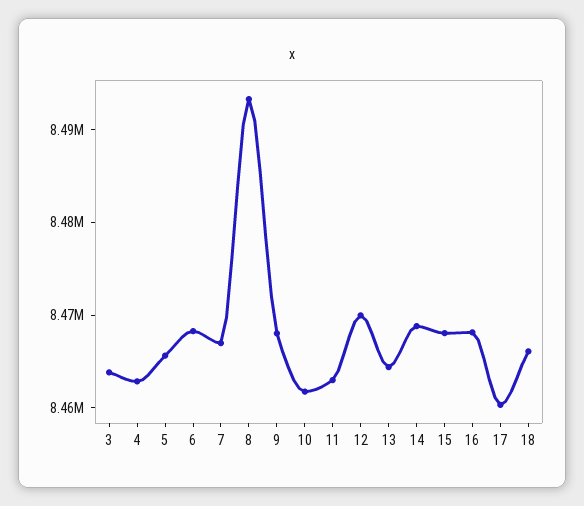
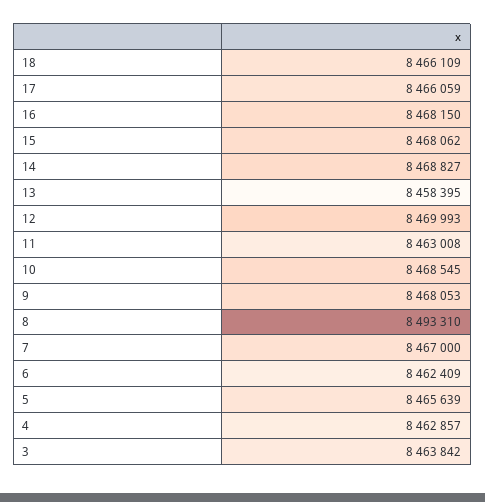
6: 8468000 -> 8462409
10: 8462000 -> 8468545
13: 8464000 -> 8458395
17: 8460000 -> 8466059

